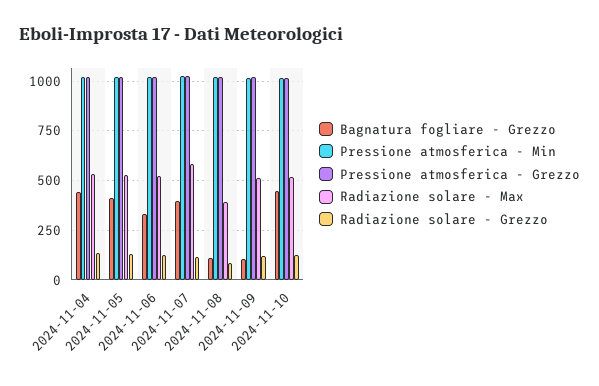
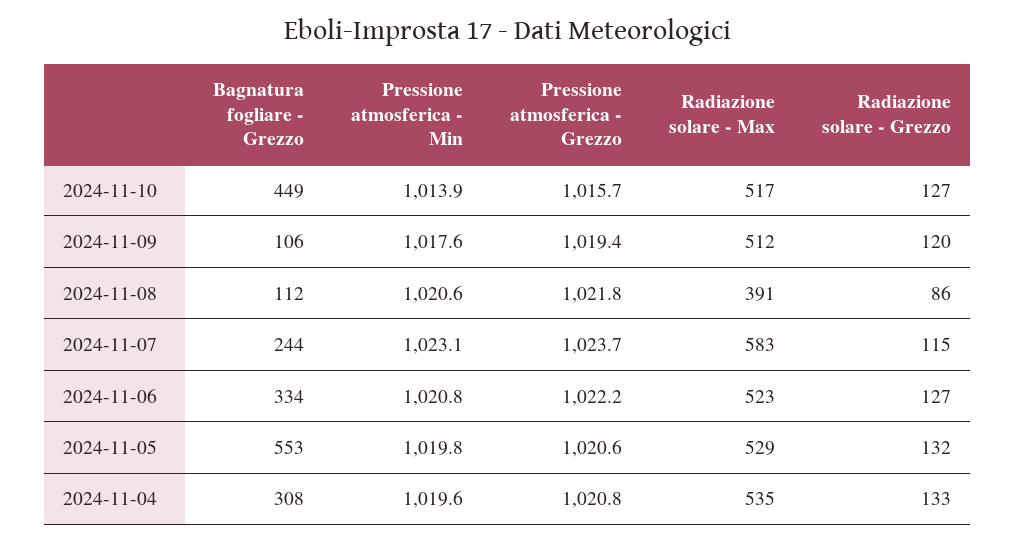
Bagnatura fogliare - Grezzo, 2024-11-04: 450 -> 308
Bagnatura fogliare - Grezzo, 2024-11-05: 400 -> 553
Bagnatura fogliare - Grezzo, 2024-11-07: 400 -> 244

